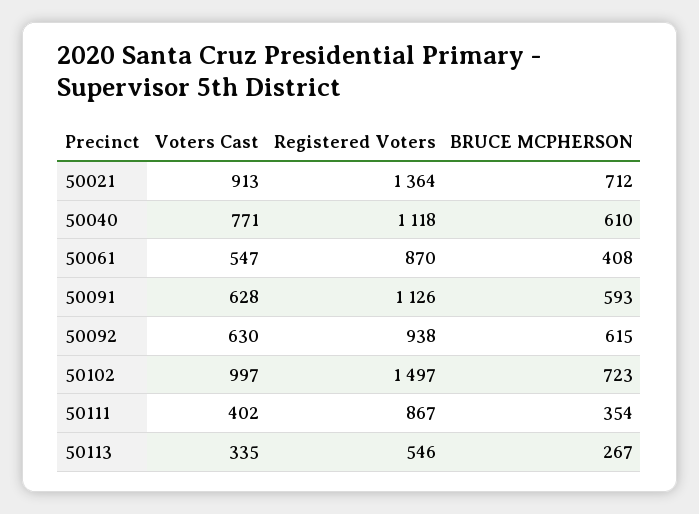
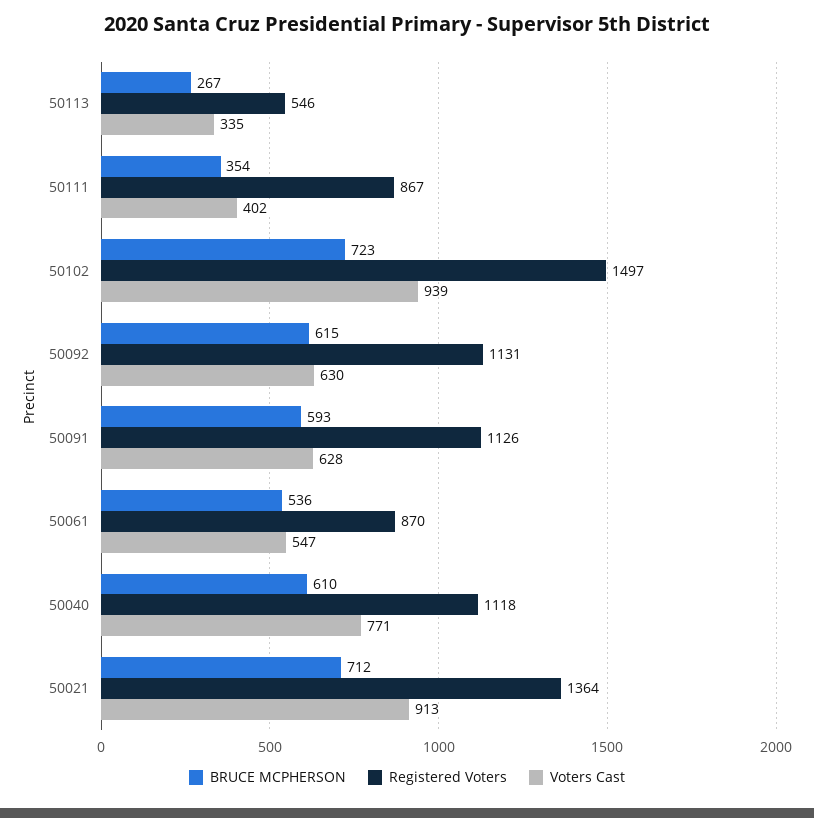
BRUCE MCPHERSON, 50061: 408 -> 536
Registered Voters, 50092: 938 -> 1131
Voters Cast, 50102: 997 -> 939

